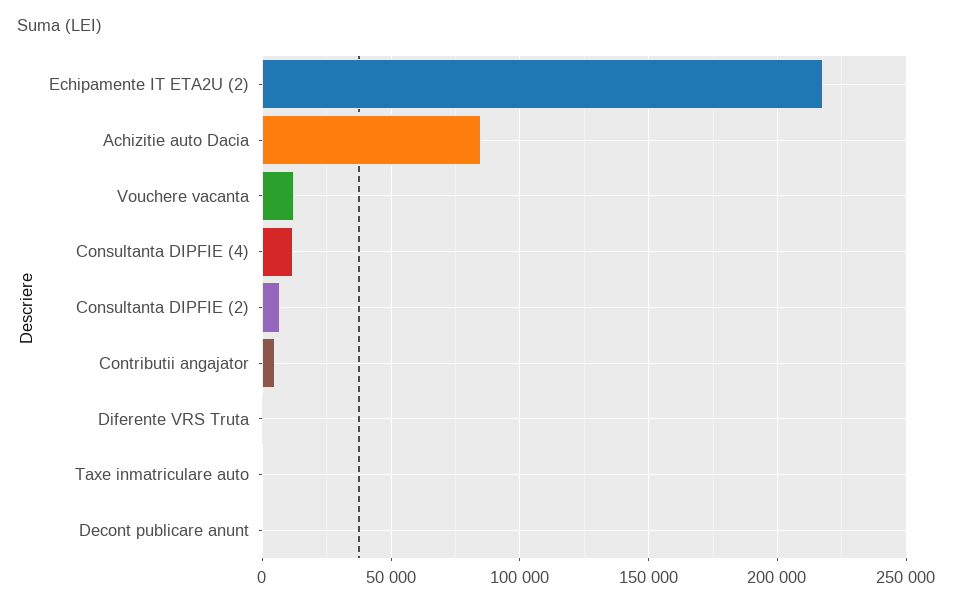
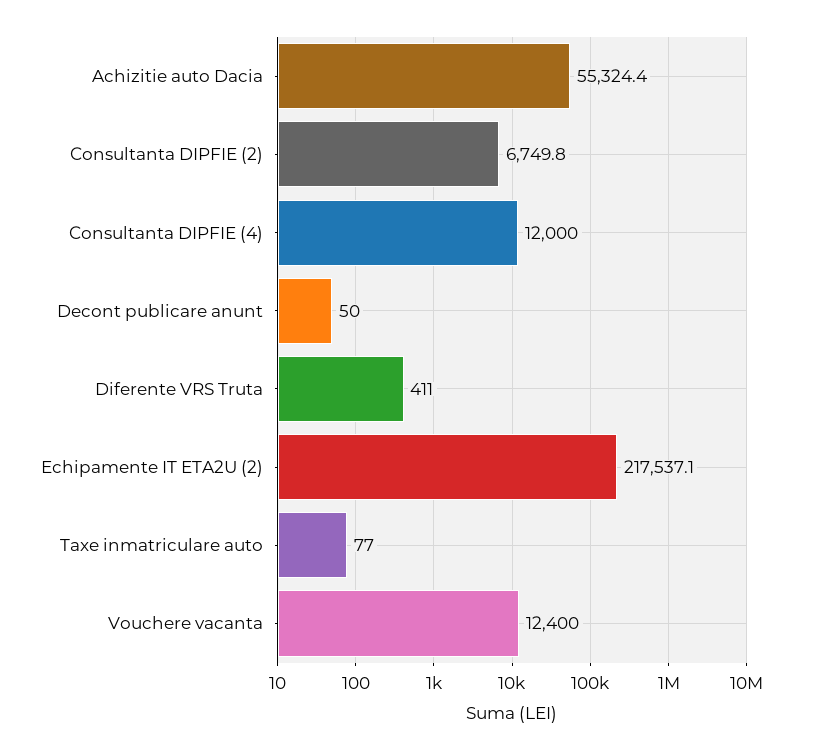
Achizitie auto Dacia: 85000 -> 55324.4
Contributii angajator: 5000 -> none

